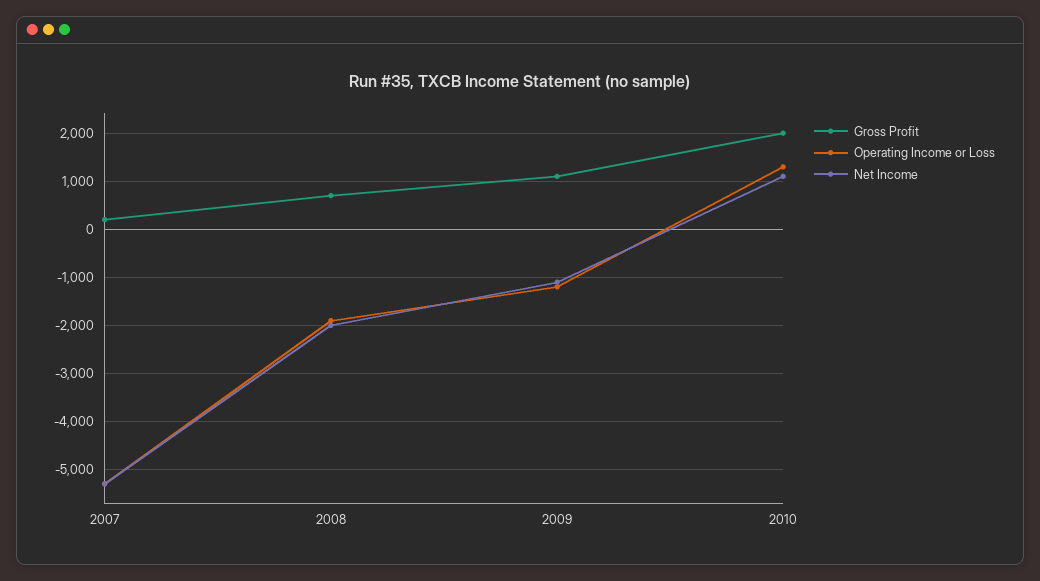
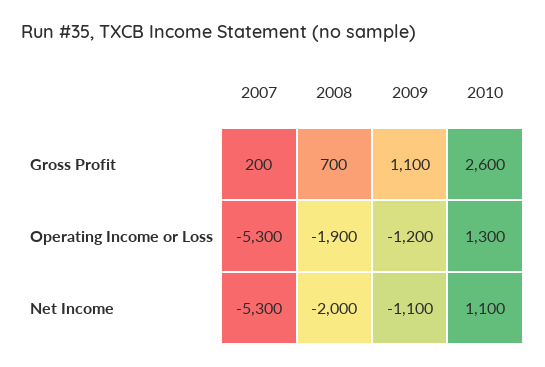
Gross Profit, 2010: 2000 -> 2600

